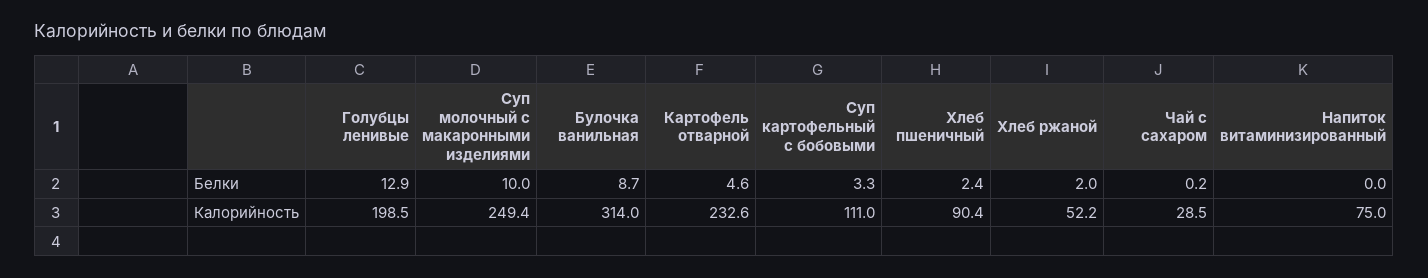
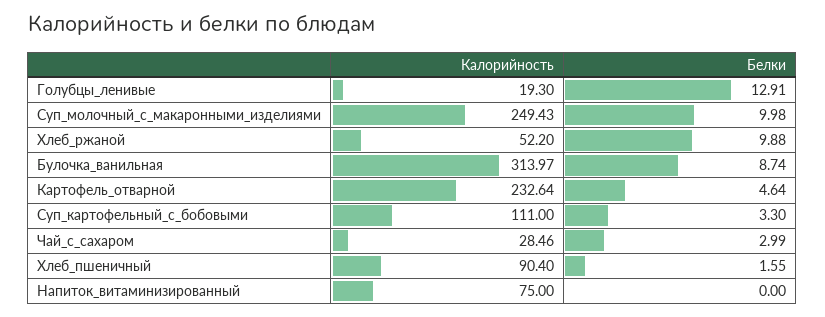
Хлеб пшеничный, Белки: 2.4 -> 1.55
Хлеб ржаной, Белки: 2 -> 9.88
Чай с сахаром, Белки: 0.2 -> 2.99
Голубцы ленивые, Калорийность: 198.5 -> 19.3

